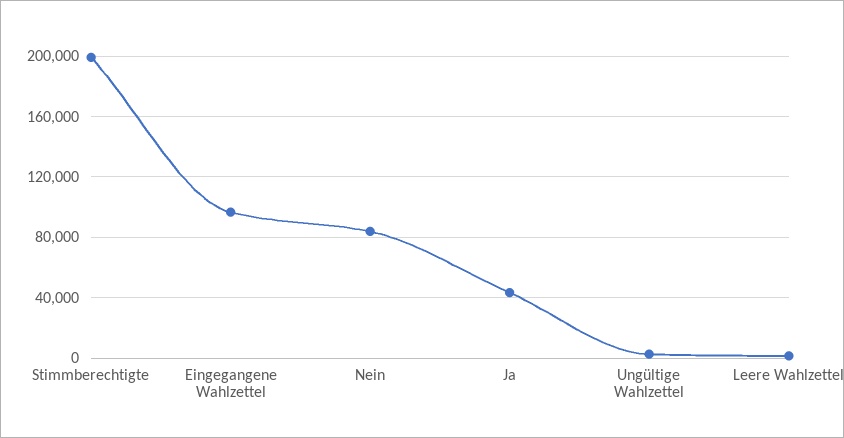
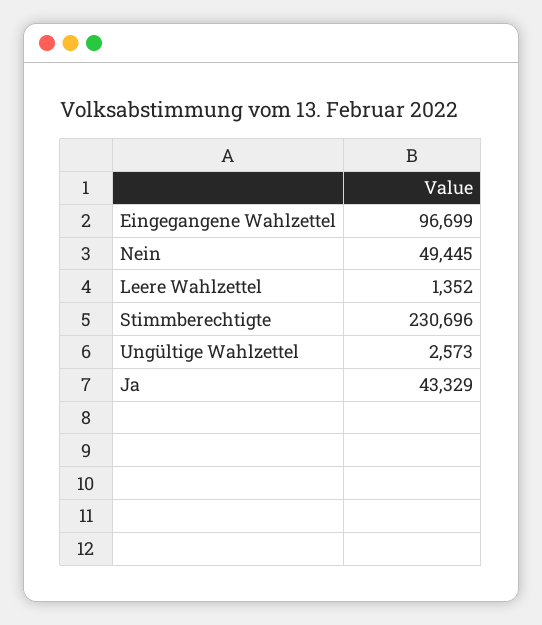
Stimmberechtigte: 200000 -> 230696
Nein: 85000 -> 49445

